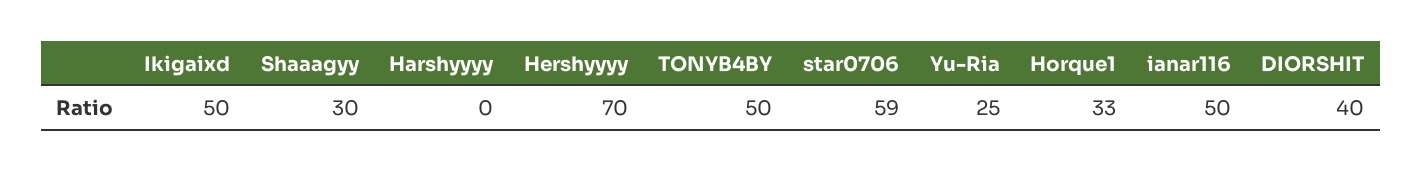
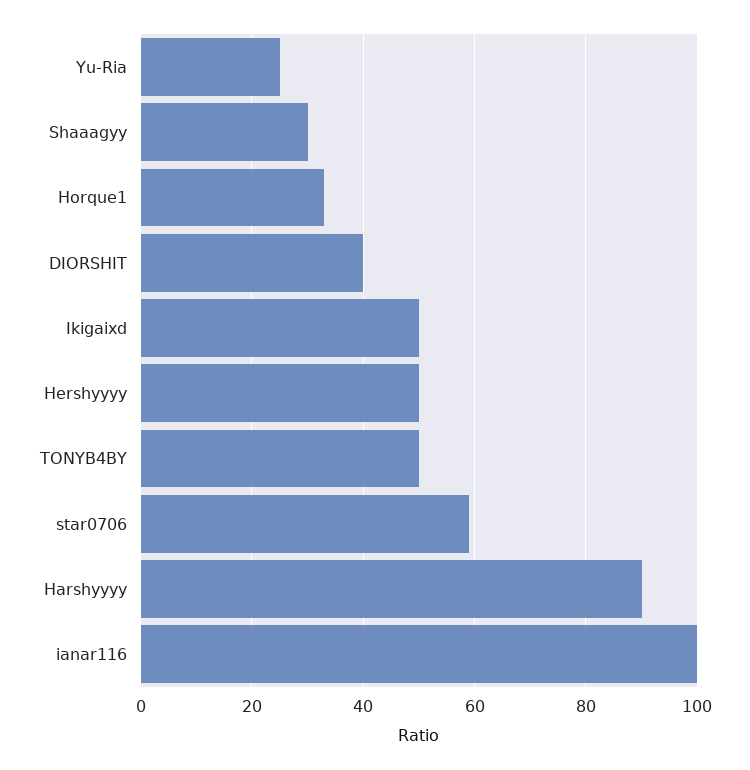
Harshyyyy: 0 -> 90
Hershyyyy: 70 -> 50
ianar116: 50 -> 100

